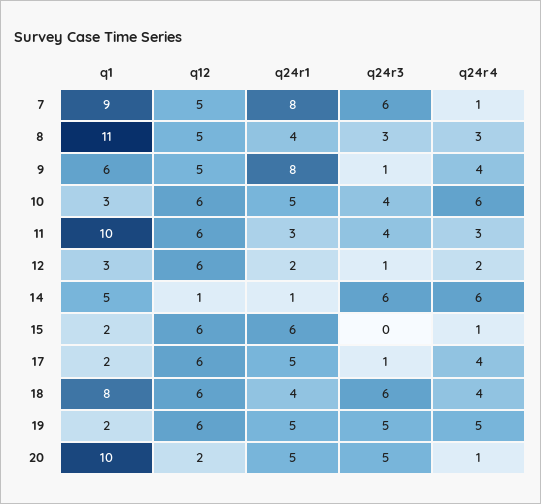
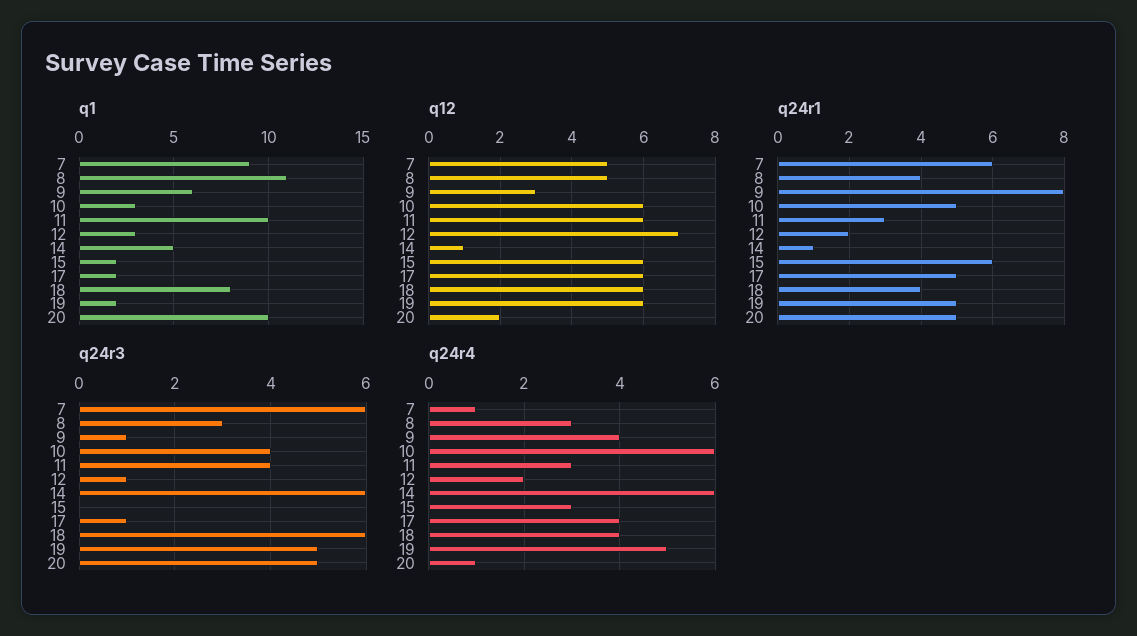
q24r1, 7: 8 -> 6
q12, 9: 5 -> 3
q12, 12: 6 -> 7
q24r4, 15: 1 -> 3

